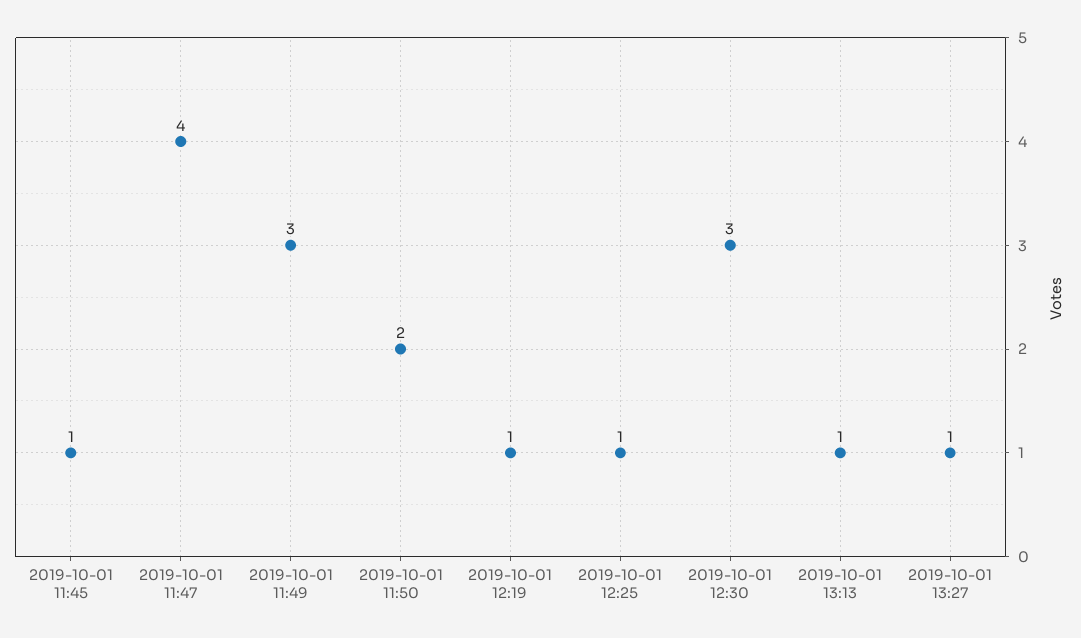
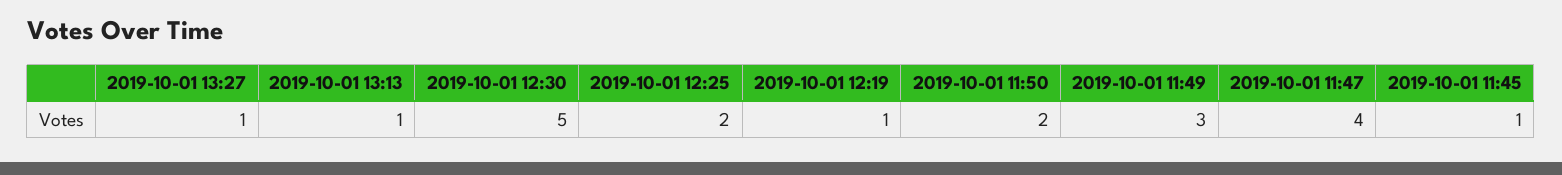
2019-10-01 12:25: 1 -> 2
2019-10-01 12:30: 3 -> 5

